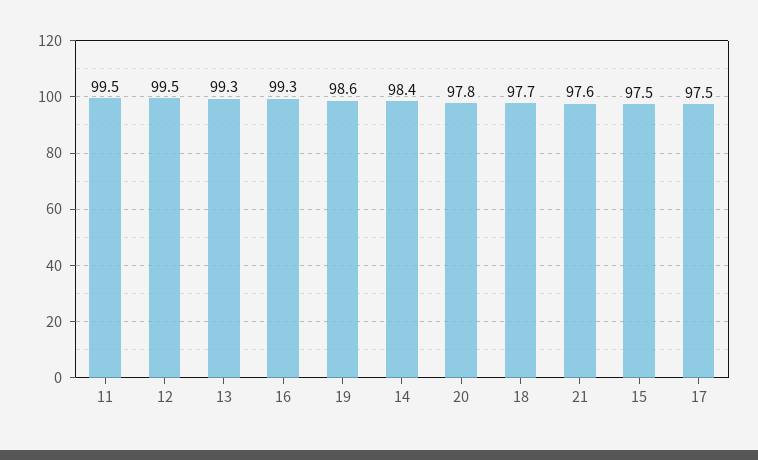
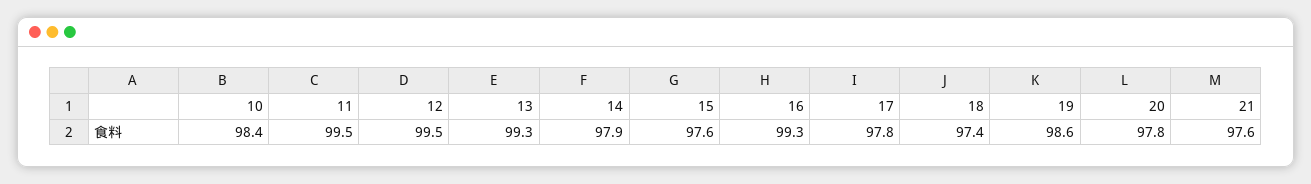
14: 98.4 -> 97.9
18: 97.7 -> 97.4
15: 97.5 -> 97.6
17: 97.5 -> 97.8
10: none -> 98.4

